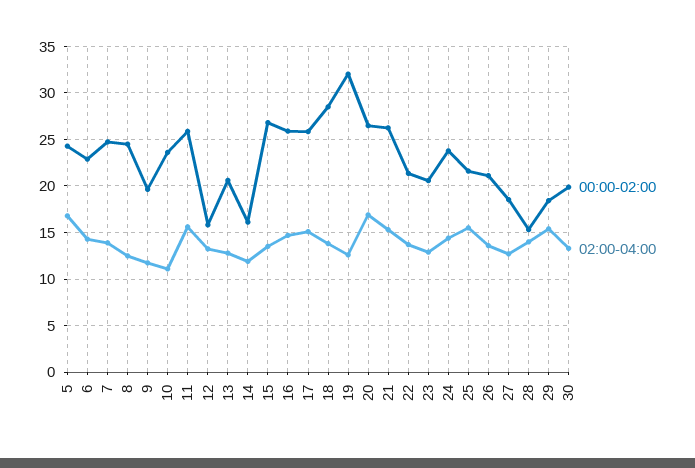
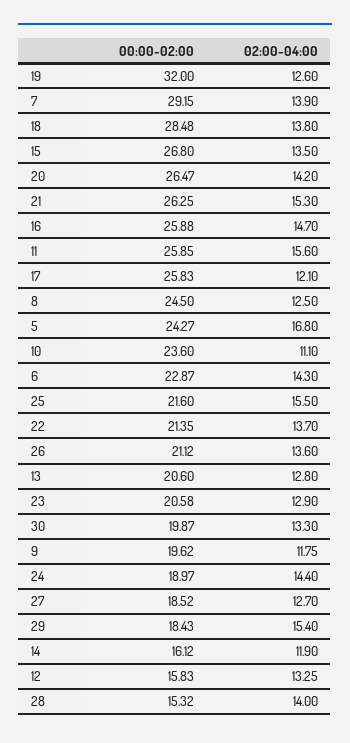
00:00-02:00, 7: 25 -> 29.15
02:00-04:00, 17: 15 -> 12.1
02:00-04:00, 20: 17 -> 14.2
00:00-02:00, 24: 24 -> 18.97

